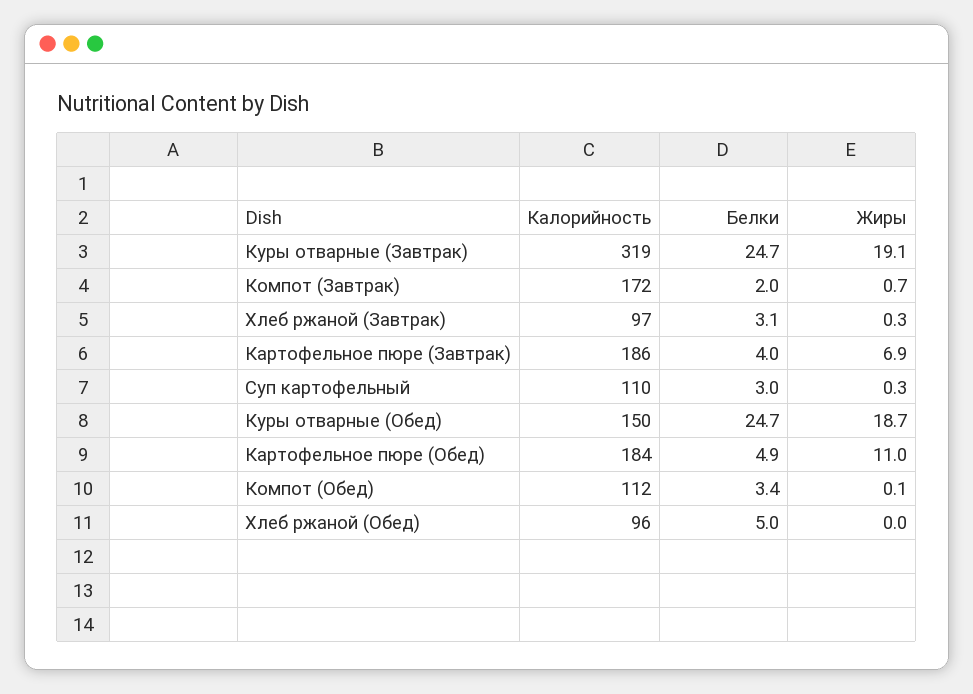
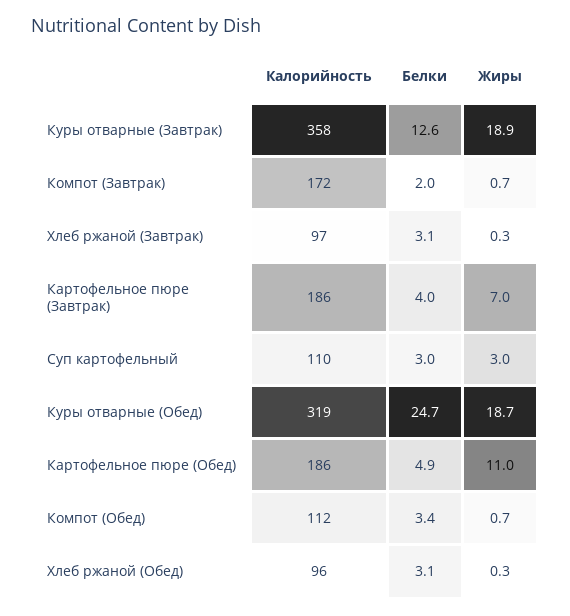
Калорийность, Куры отварные (Завтрак): 319 -> 358
Белки, Куры отварные (Завтрак): 24.7 -> 12.6
Жиры, Куры отварные (Завтрак): 19.1 -> 18.9
Жиры, Картофельное пюре (Завтрак): 6.9 -> 7
Жиры, Суп картофельный: 0.3 -> 3
Калорийность, Куры отварные (Обед): 150 -> 319
Калорийность, Картофельное пюре (Обед): 184 -> 186
Жиры, Компот (Обед): 0.1 -> 0.7
Белки, Хлеб ржаной (Обед): 5 -> 3.1
Жиры, Хлеб ржаной (Обед): 0 -> 0.3

